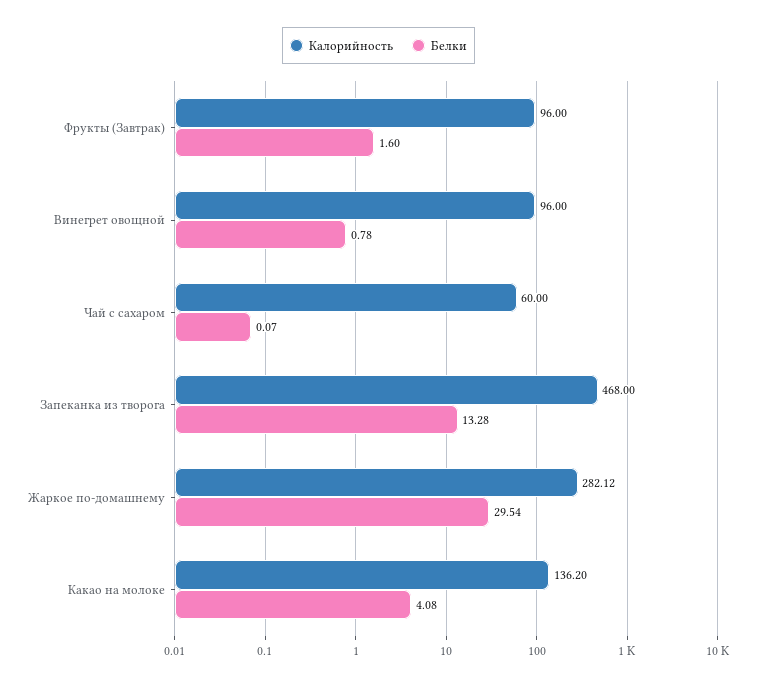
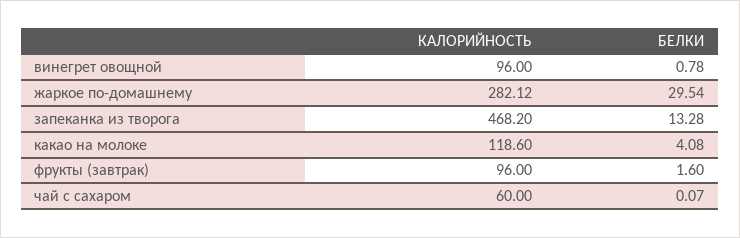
Калорийность, Запеканка из творога: 468 -> 468.2
Калорийность, Какао на молоке: 136.2 -> 118.6

